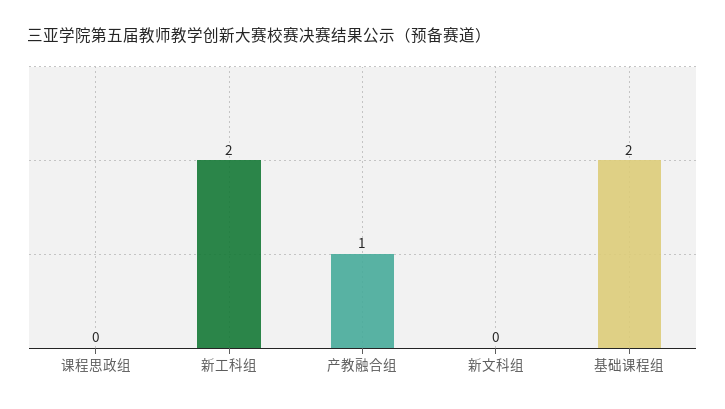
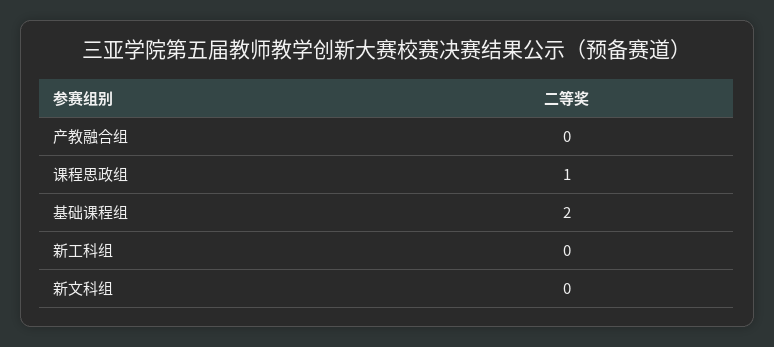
课程思政组: 0 -> 1
新工科组: 2 -> 0
产教融合组: 1 -> 0

